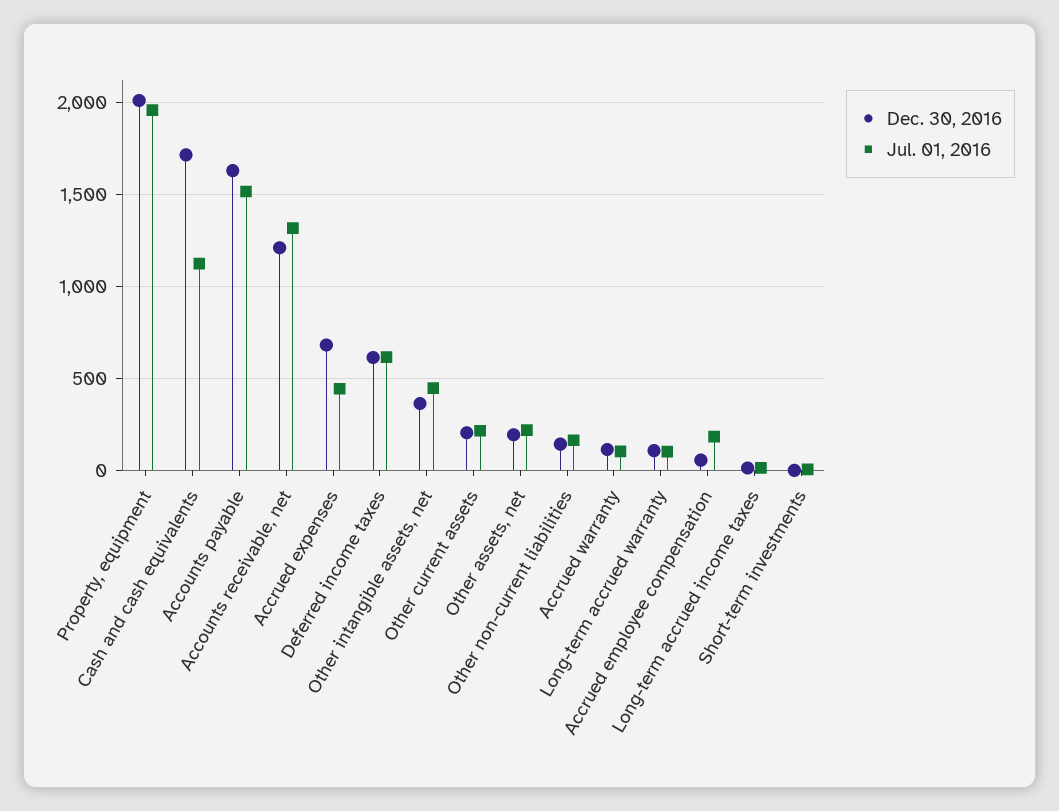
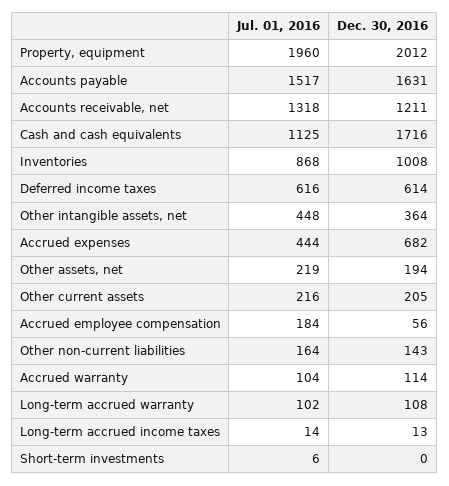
Jul. 01, 2016, Inventories: none -> 868
Dec. 30, 2016, Inventories: none -> 1008

